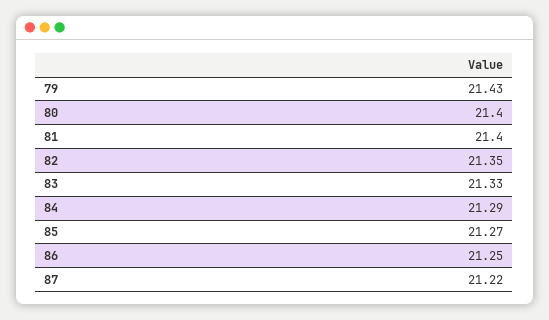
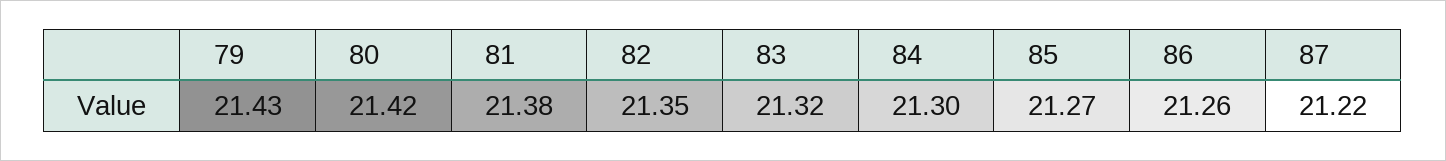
80: 21.4 -> 21.42
81: 21.4 -> 21.38
83: 21.33 -> 21.32
84: 21.29 -> 21.3
86: 21.25 -> 21.26

